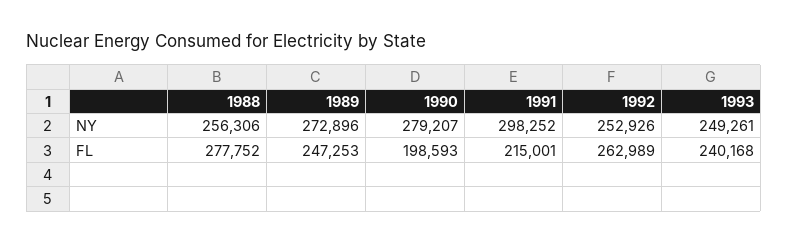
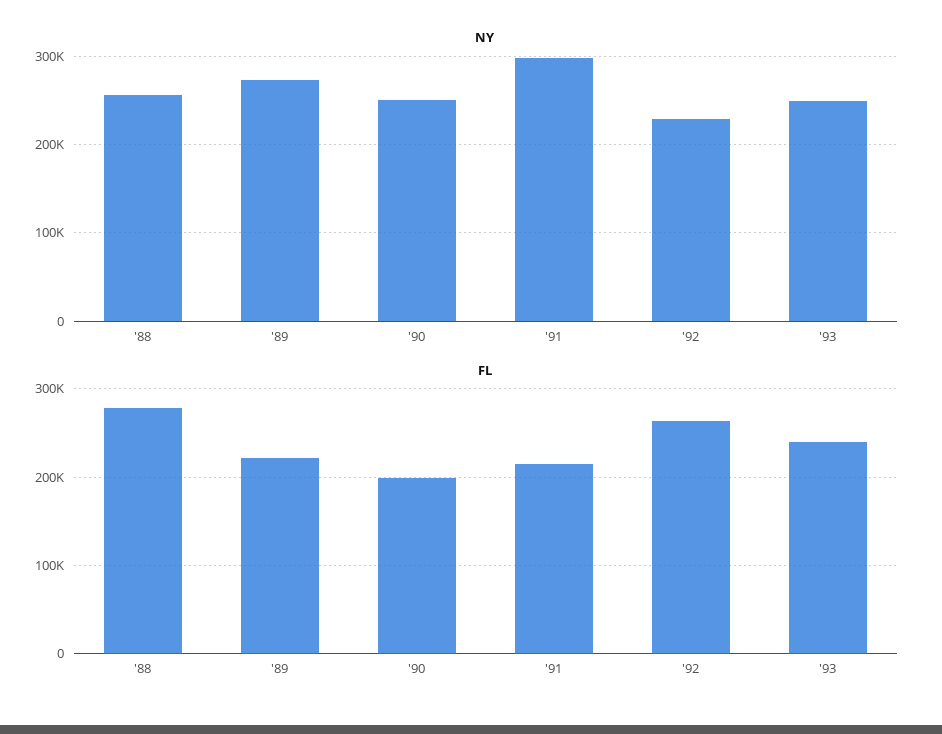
NY, 1990: 279207 -> 250000
NY, 1992: 252926 -> 230000
FL, 1989: 247253 -> 220000

